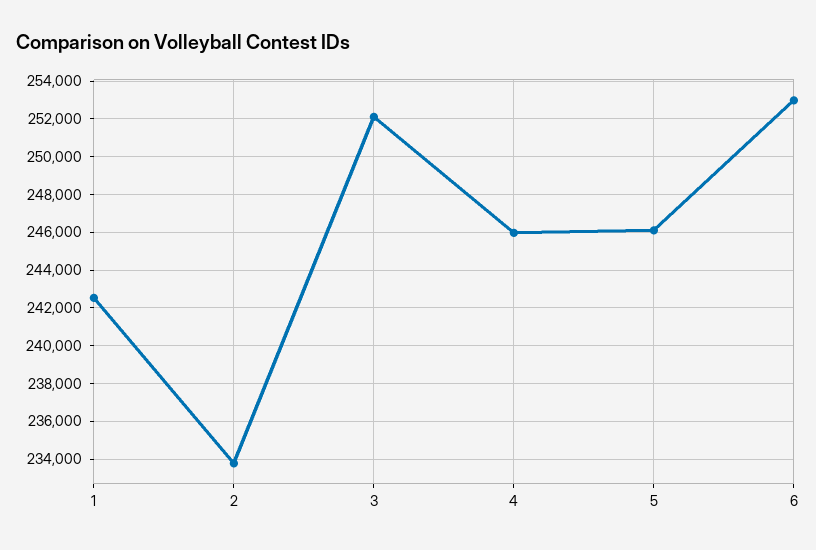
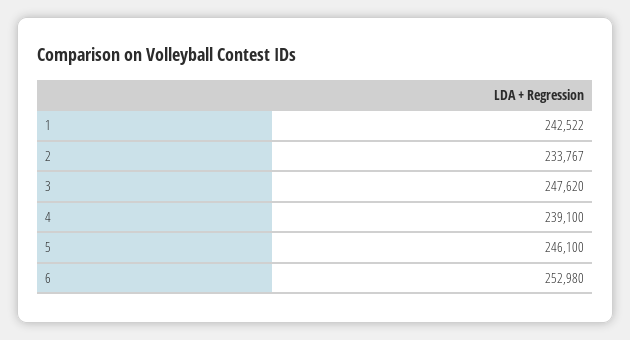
3: 252000 -> 247620
4: 246000 -> 239100

